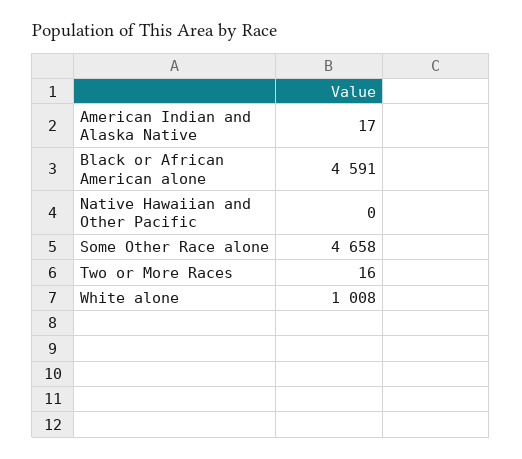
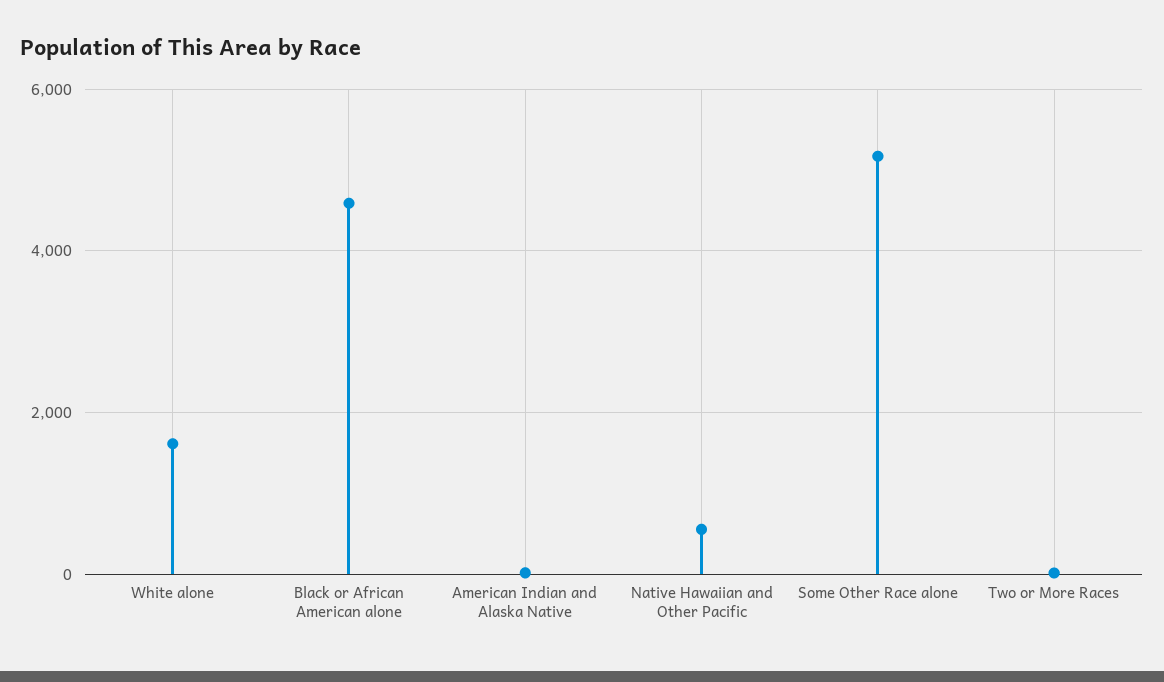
Native Hawaiian and Other Pacific: 0 -> 600
Some Other Race alone: 4658 -> 5200
White alone: 1008 -> 1600

